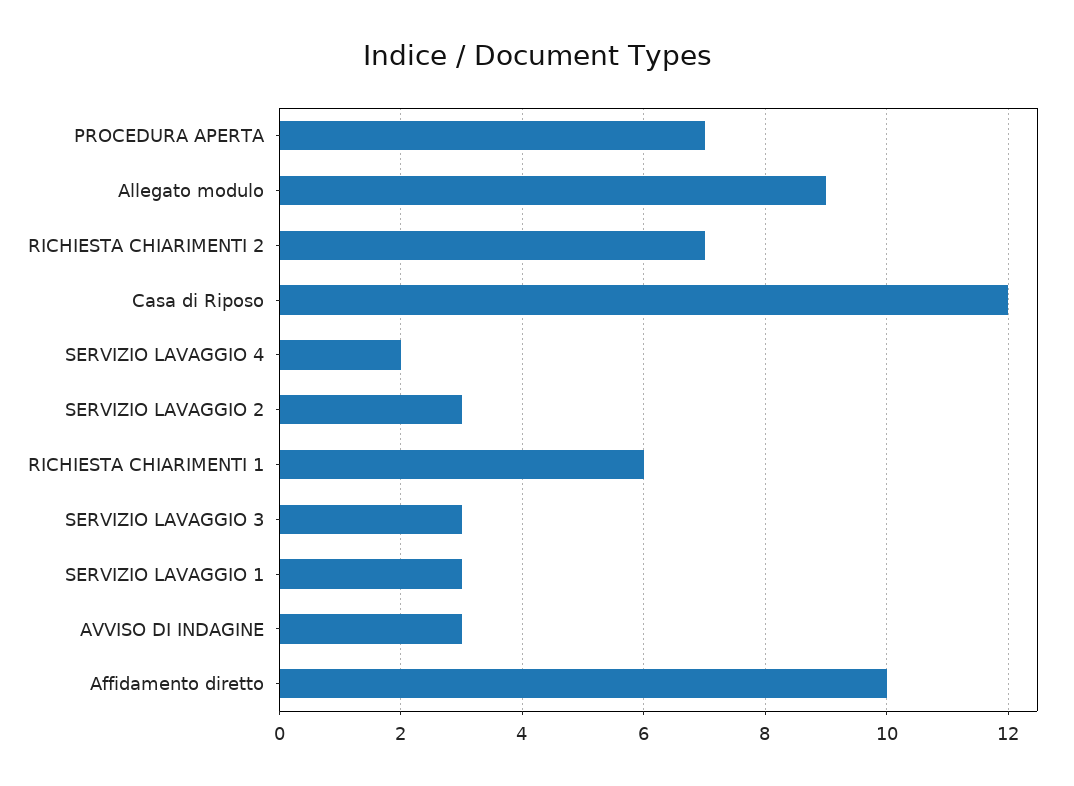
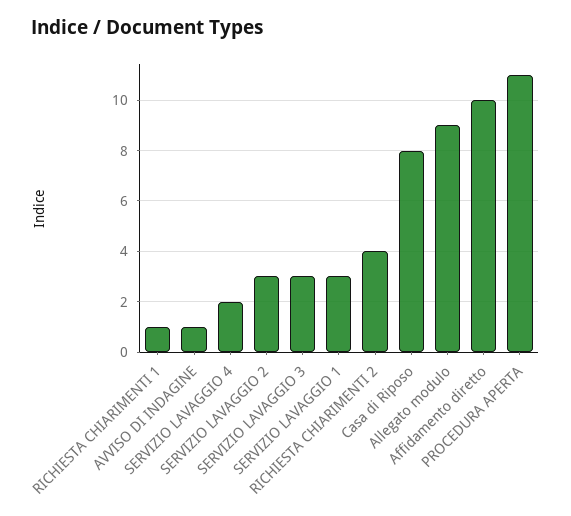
PROCEDURA APERTA: 7 -> 11
RICHIESTA CHIARIMENTI 2: 7 -> 4
Casa di Riposo: 12 -> 8
RICHIESTA CHIARIMENTI 1: 6 -> 1
AVVISO DI INDAGINE: 3 -> 1

